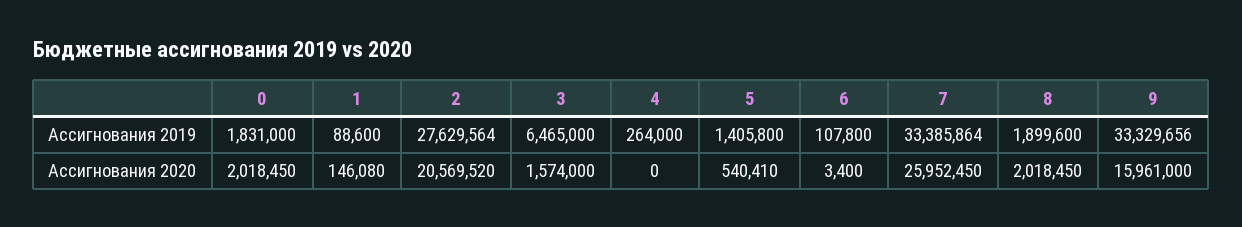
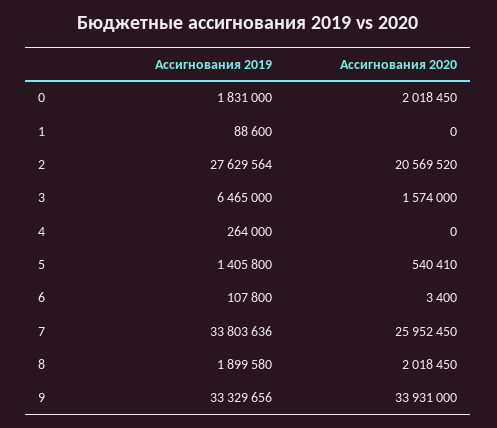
7, Ассигнования 2019: 33385864 -> 33803636
8, Ассигнования 2019: 1899600 -> 1899580
1, Ассигнования 2020: 146080 -> 0
9, Ассигнования 2020: 15961000 -> 33931000

